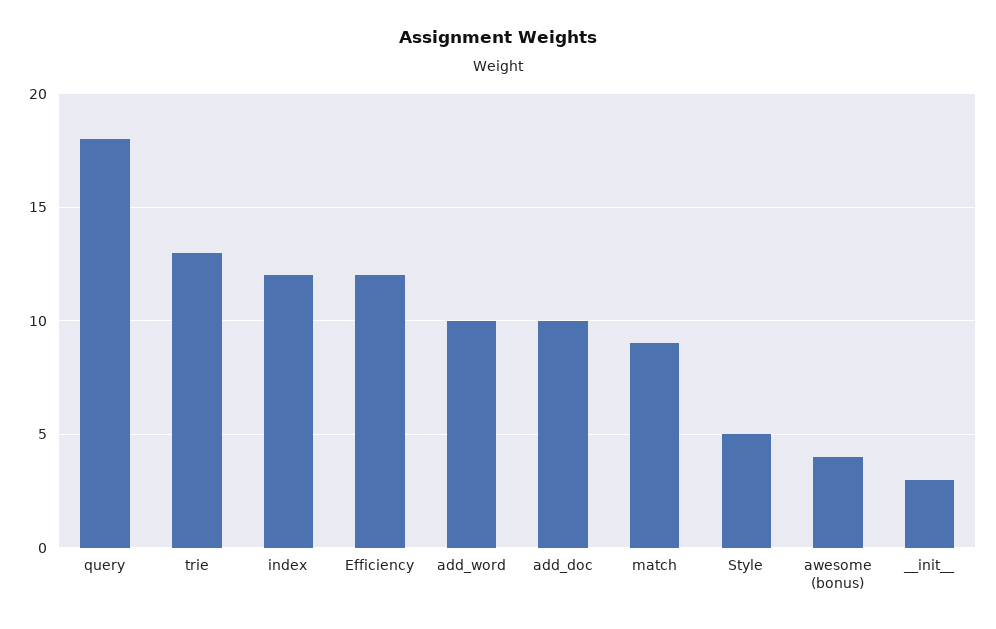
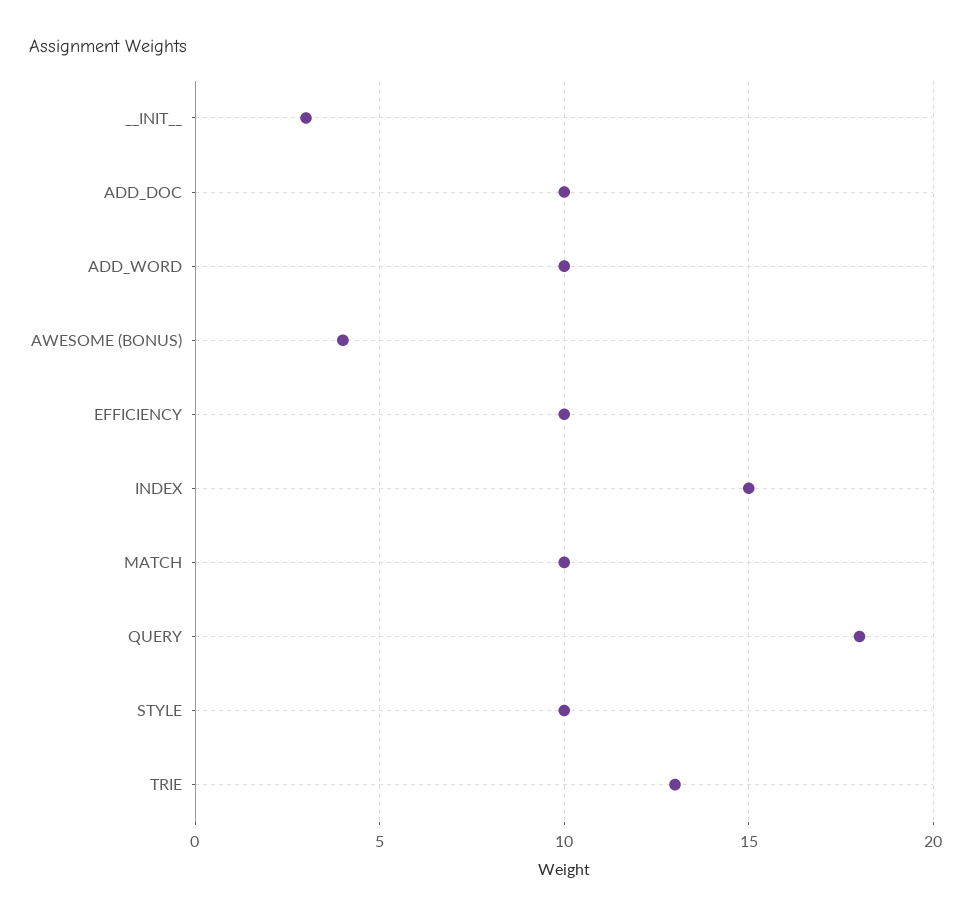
index: 12 -> 15
Efficiency: 12 -> 10
match: 9 -> 10
Style: 5 -> 10

